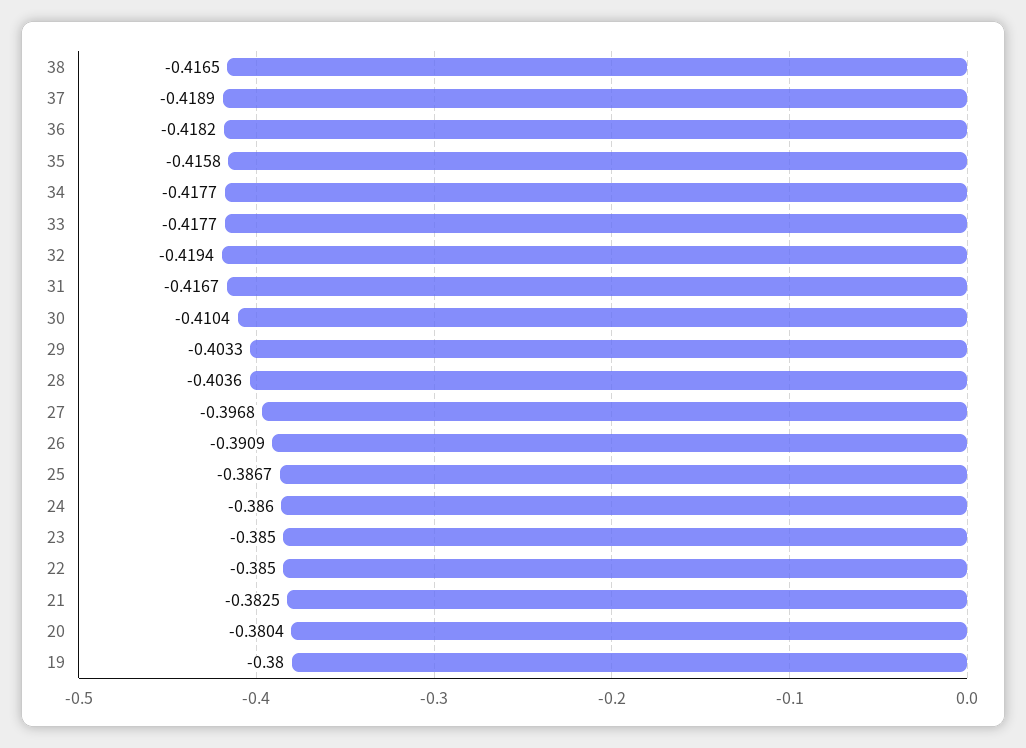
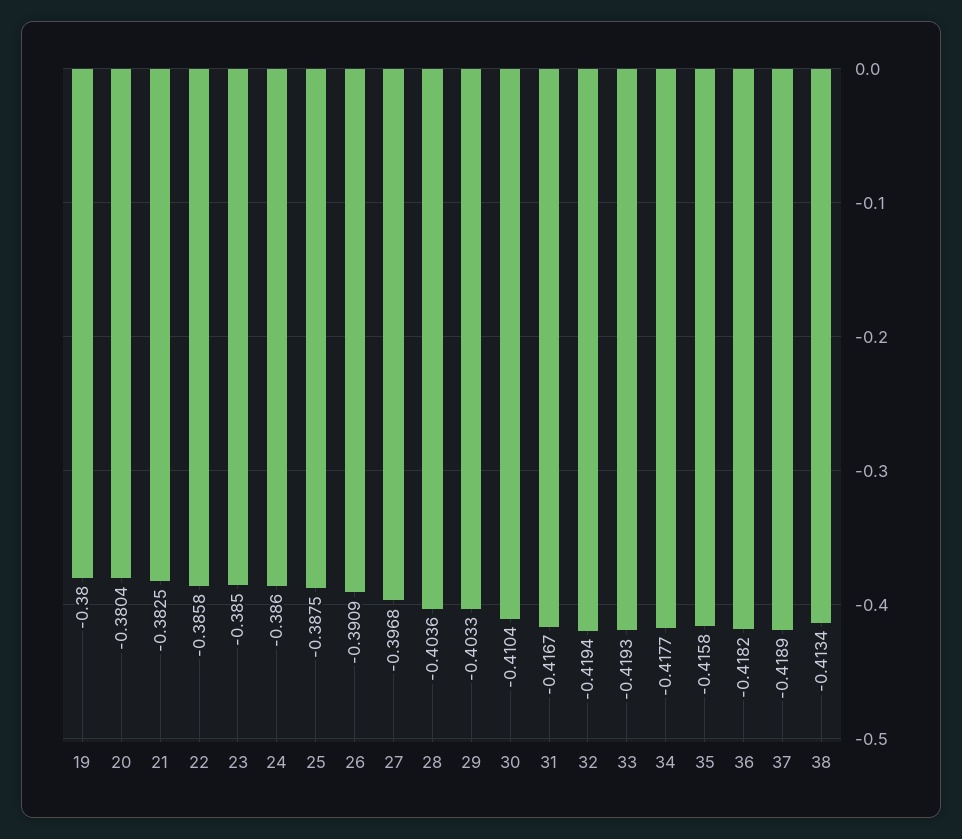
38: -0.4165 -> -0.4134
33: -0.4177 -> -0.4193
25: -0.3867 -> -0.3875
22: -0.385 -> -0.3858

